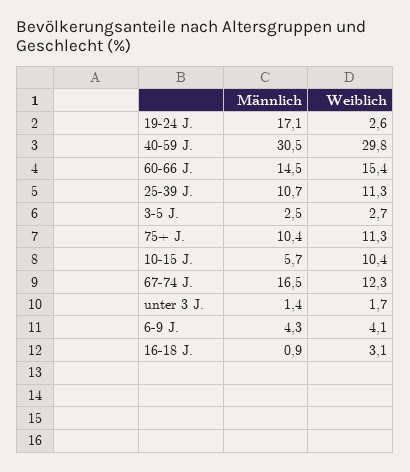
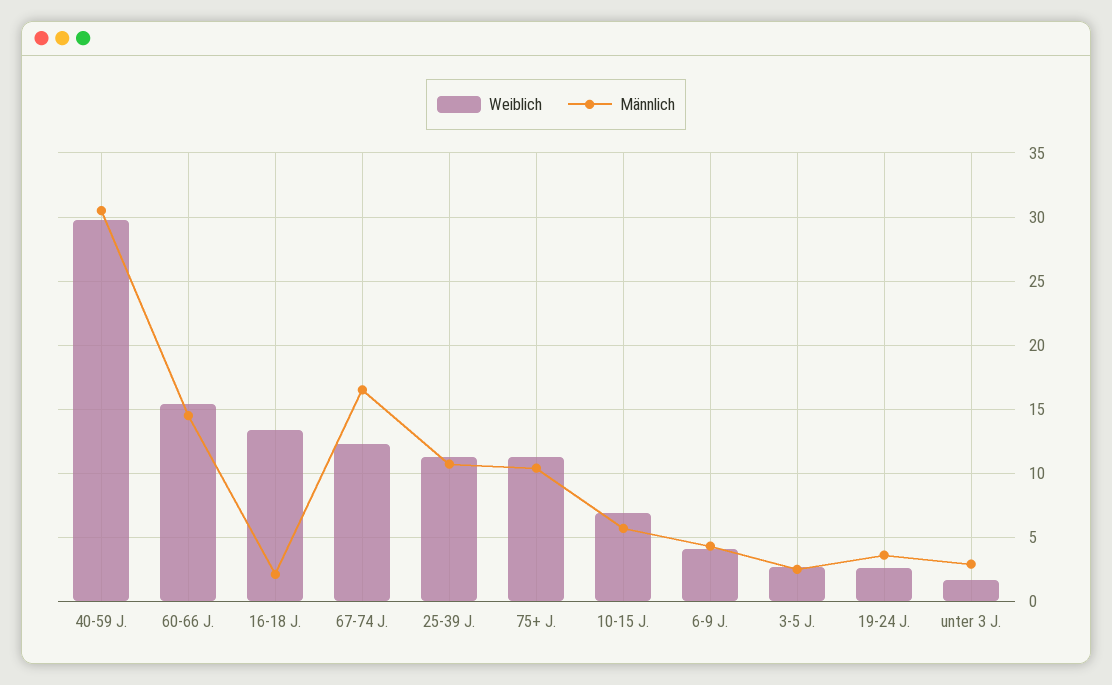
Männlich, 19-24 J.: 17.1 -> 3.5
Weiblich, 10-15 J.: 10.4 -> 7
Männlich, unter 3 J.: 1.4 -> 3
Männlich, 16-18 J.: 0.9 -> 2
Weiblich, 16-18 J.: 3.1 -> 13.5

